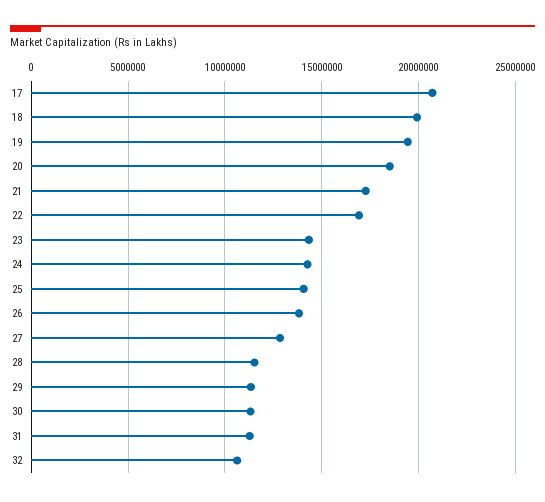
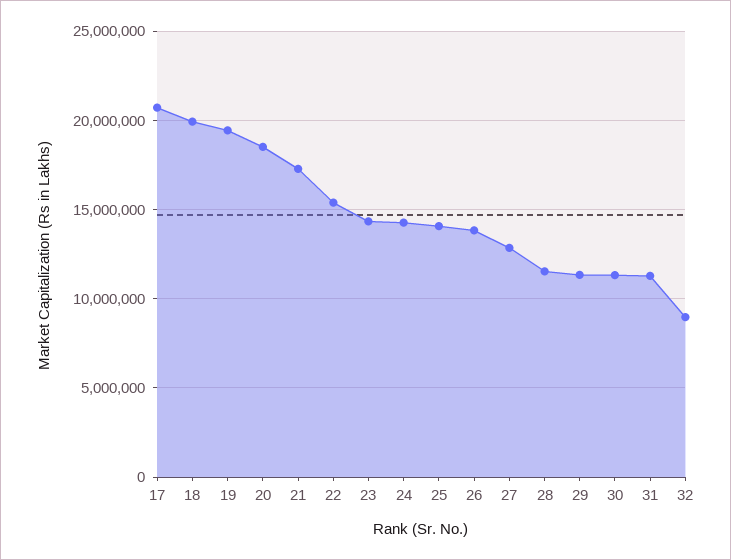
22: 17000000 -> 15500000
32: 10500000 -> 9000000

